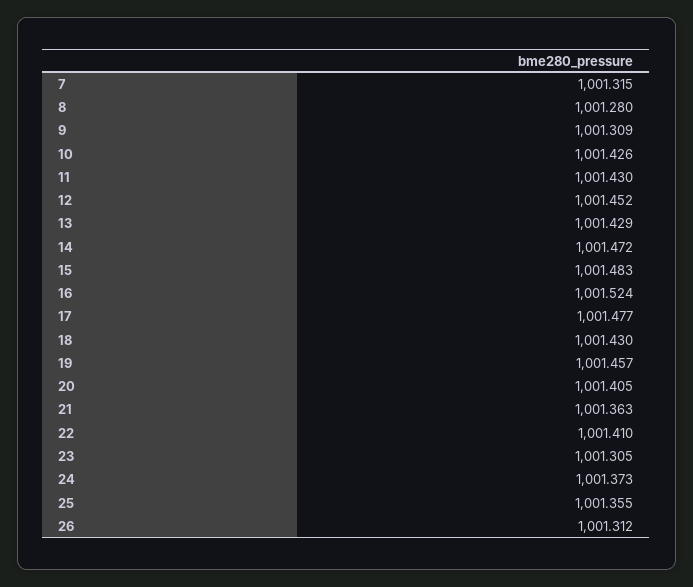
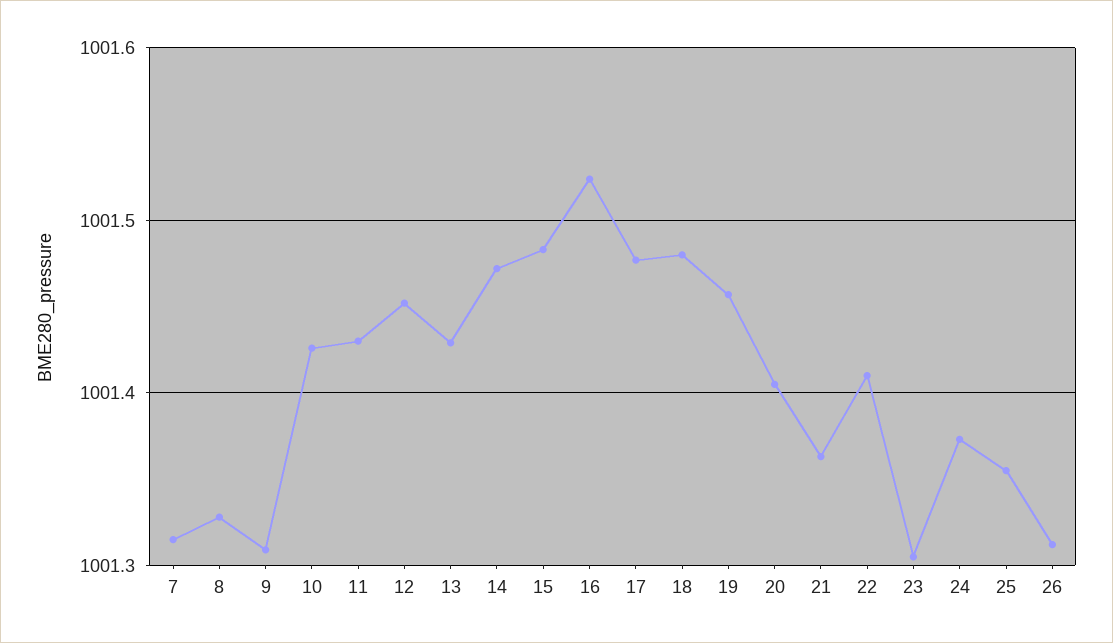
8: 1001.28 -> 1001.33
18: 1001.43 -> 1001.48

